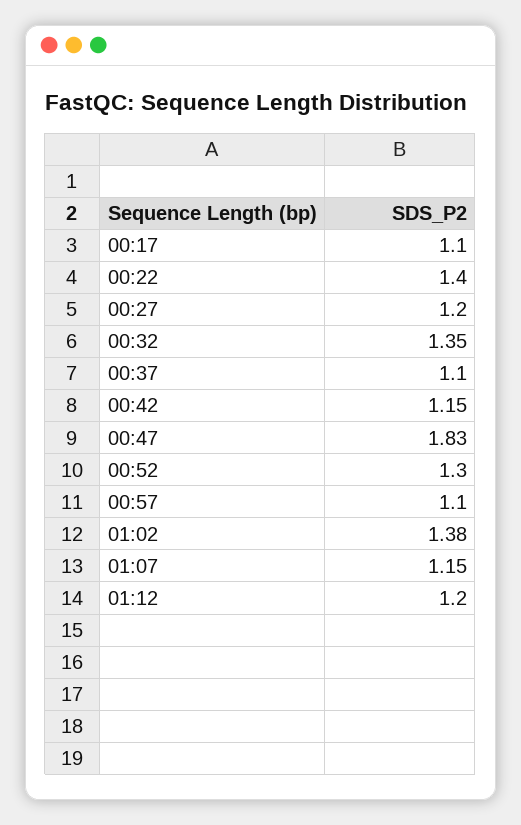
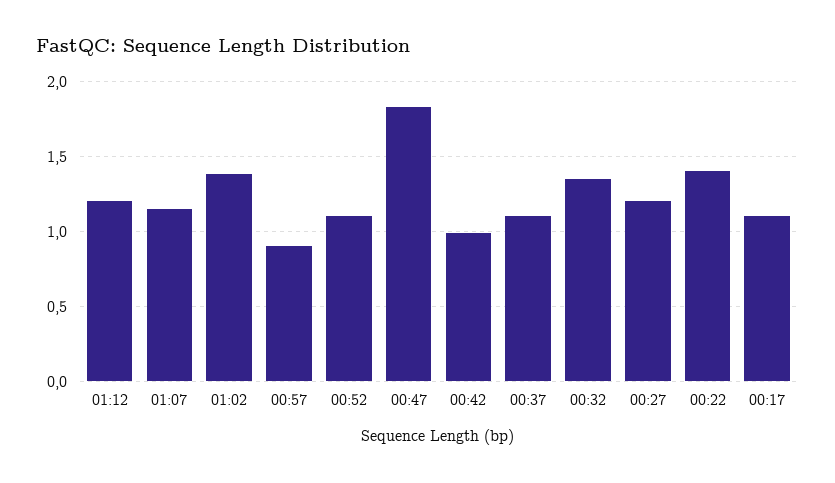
00:42: 1.15 -> 1
00:52: 1.3 -> 1.1
00:57: 1.1 -> 0.9

